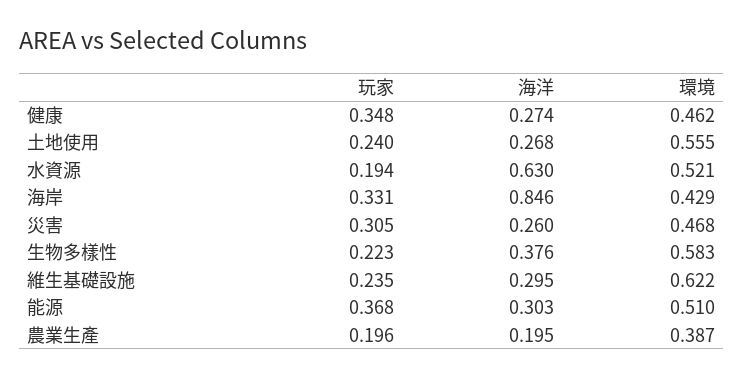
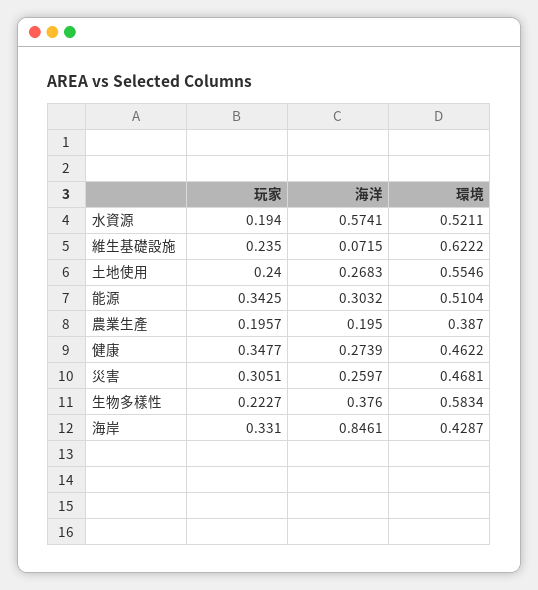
海洋, 水資源: 0.63 -> 0.5741
海洋, 維生基礎設施: 0.295 -> 0.0715
玩家, 能源: 0.368 -> 0.3425

